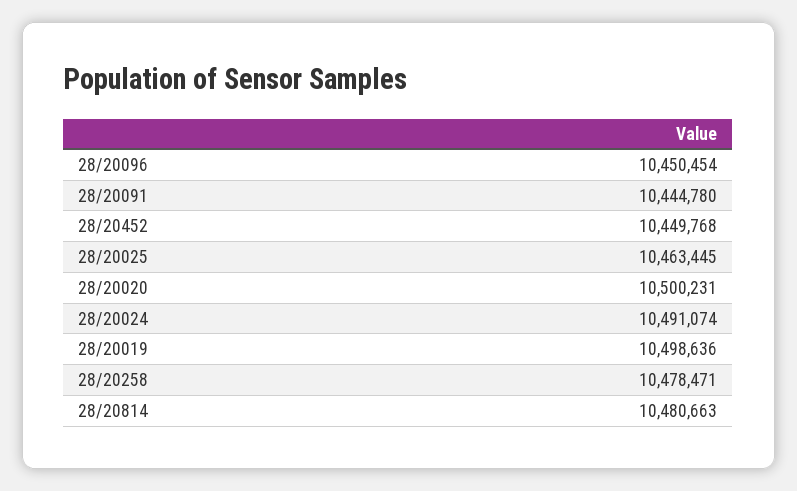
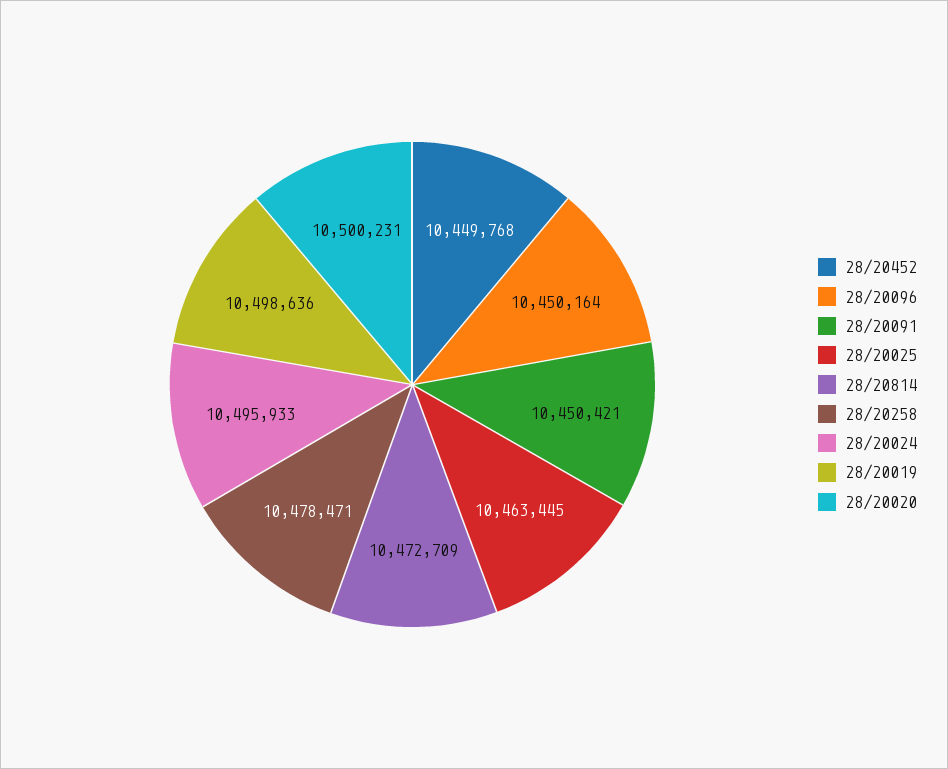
28/20096: 10450454 -> 10450164
28/20091: 10444780 -> 10450421
28/20024: 10491074 -> 10495933
28/20814: 10480663 -> 10472709

